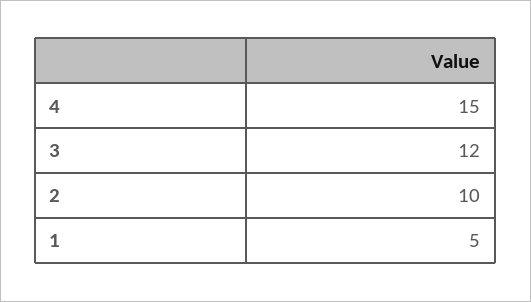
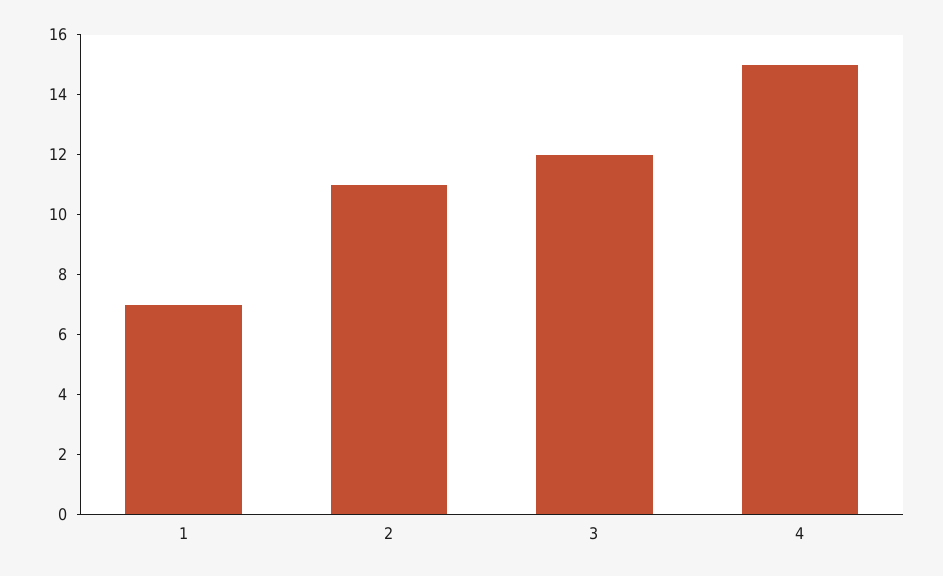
2: 10 -> 11
1: 5 -> 7

